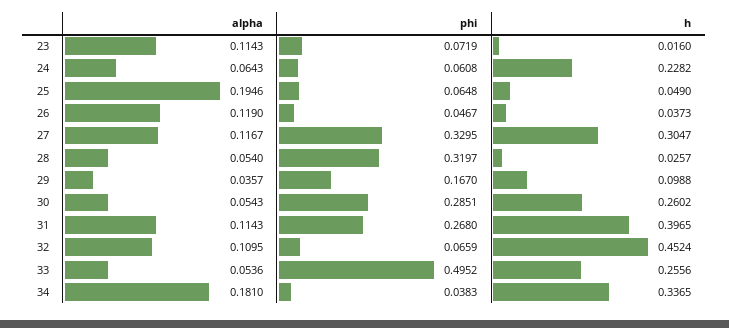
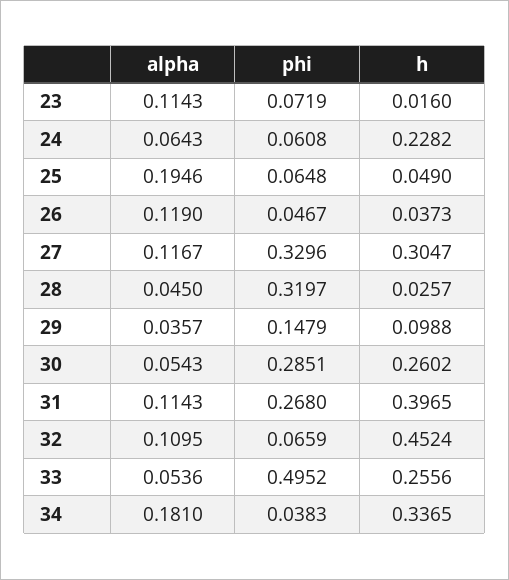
phi, 27: 0.3295 -> 0.3296
alpha, 28: 0.054 -> 0.045
phi, 29: 0.167 -> 0.1479

